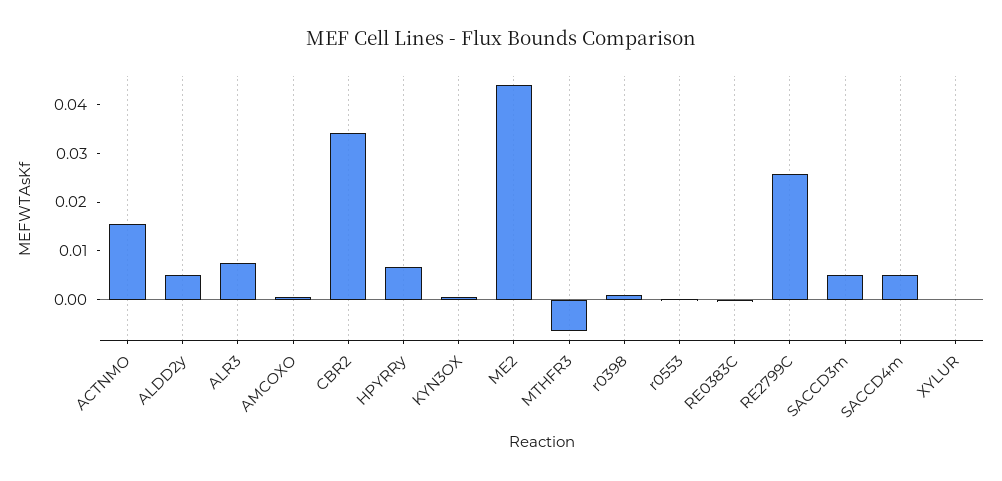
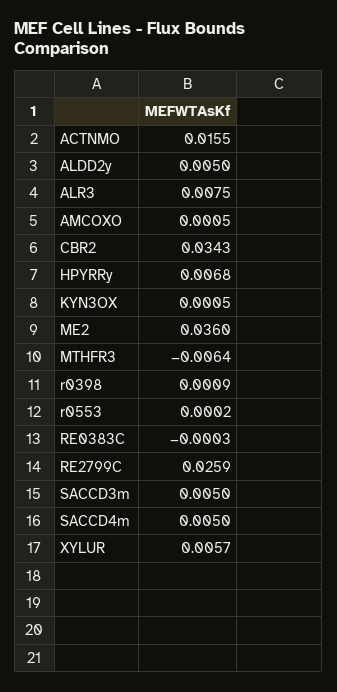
ME2: 0.044 -> 0.036
XYLUR: 0 -> 0.0057

